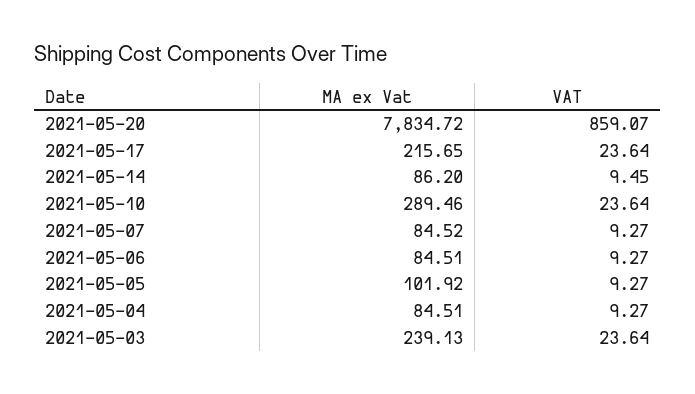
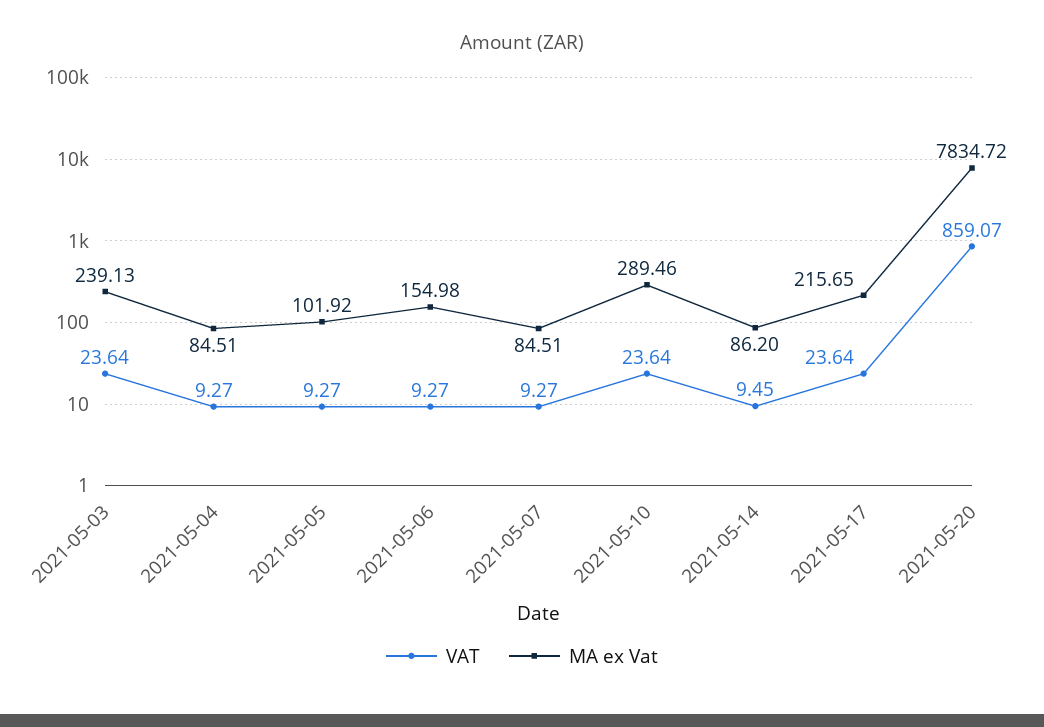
MA ex Vat, 2021-05-07: 84.52 -> 84.51
MA ex Vat, 2021-05-06: 84.51 -> 154.98

